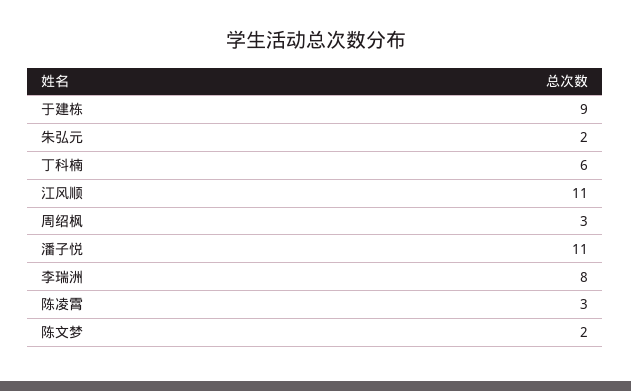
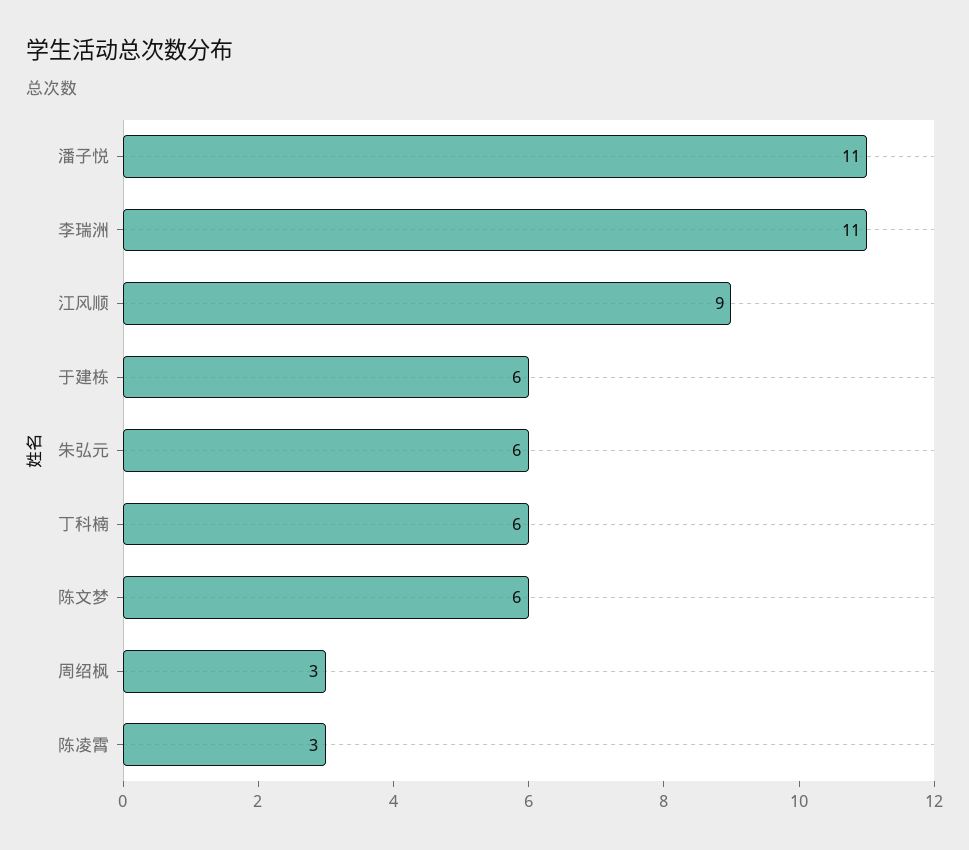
于建栋: 9 -> 6
朱弘元: 2 -> 6
江风顺: 11 -> 9
李瑞洲: 8 -> 11
陈文梦: 2 -> 6

